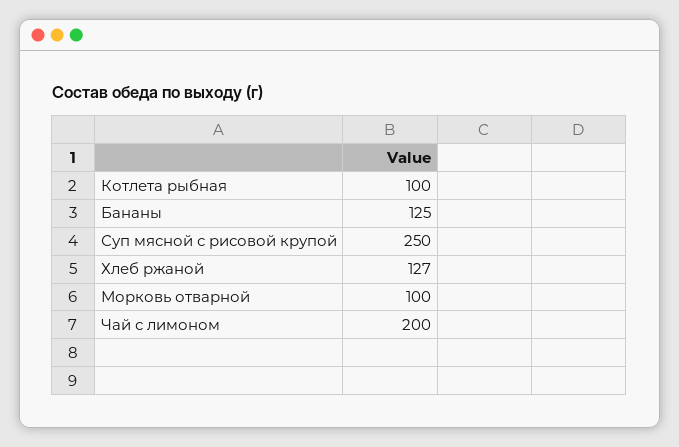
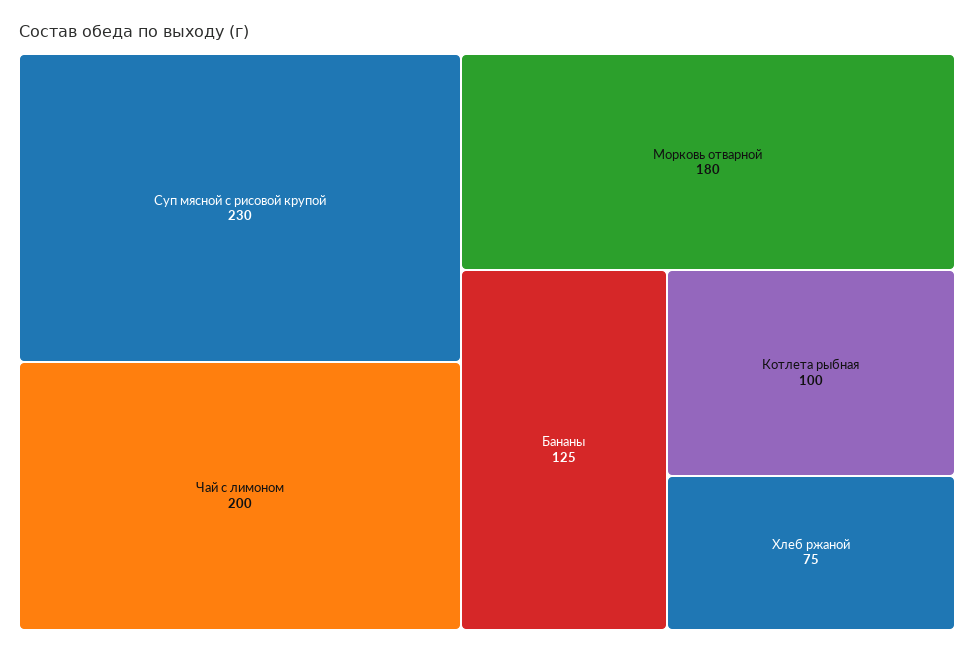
Суп мясной с рисовой крупой: 250 -> 230
Хлеб ржаной: 127 -> 75
Морковь отварной: 100 -> 180

